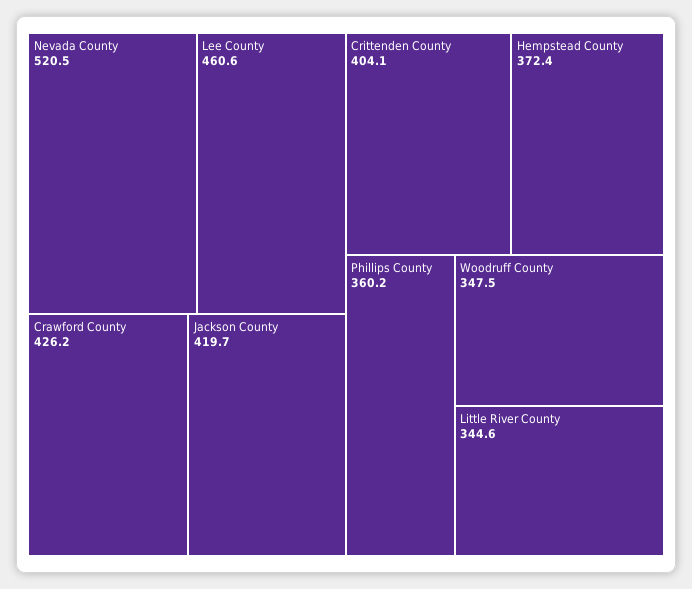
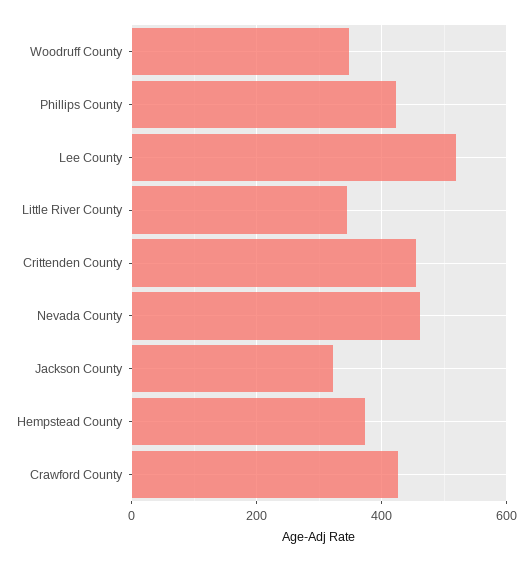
Nevada County: 520.5 -> 460
Lee County: 460.6 -> 520
Jackson County: 419.7 -> 320
Crittenden County: 404.1 -> 460
Phillips County: 360.2 -> 420

